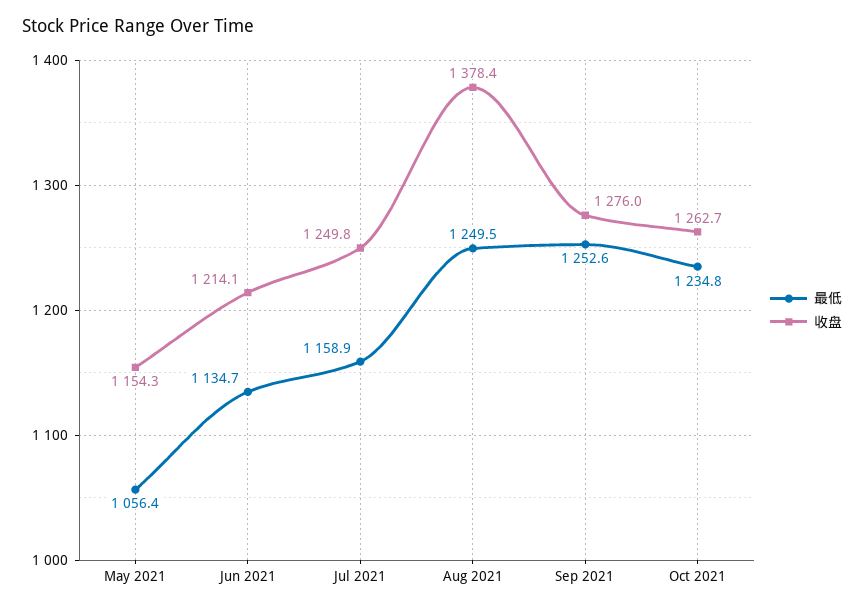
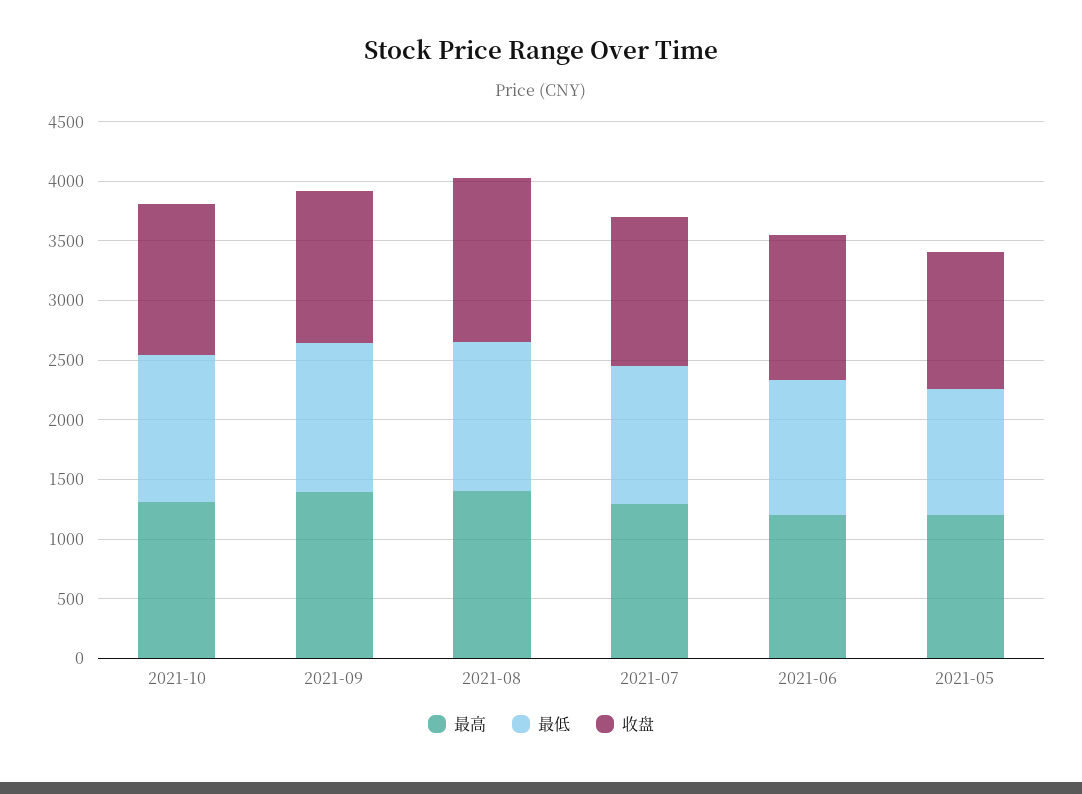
最高, Oct 2021: none -> 1300
最高, Sep 2021: none -> 1400
最高, Aug 2021: none -> 1400
最高, Jul 2021: none -> 1300
最高, Jun 2021: none -> 1200
最高, May 2021: none -> 1200

